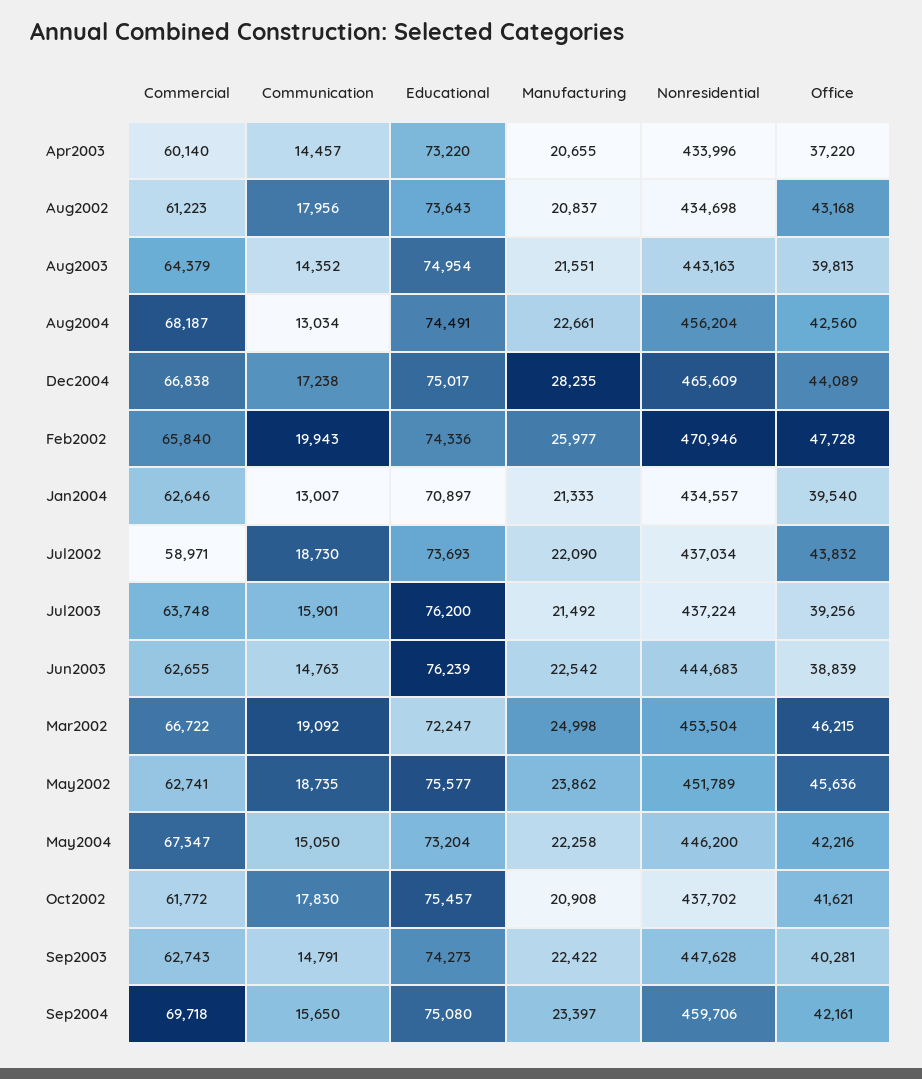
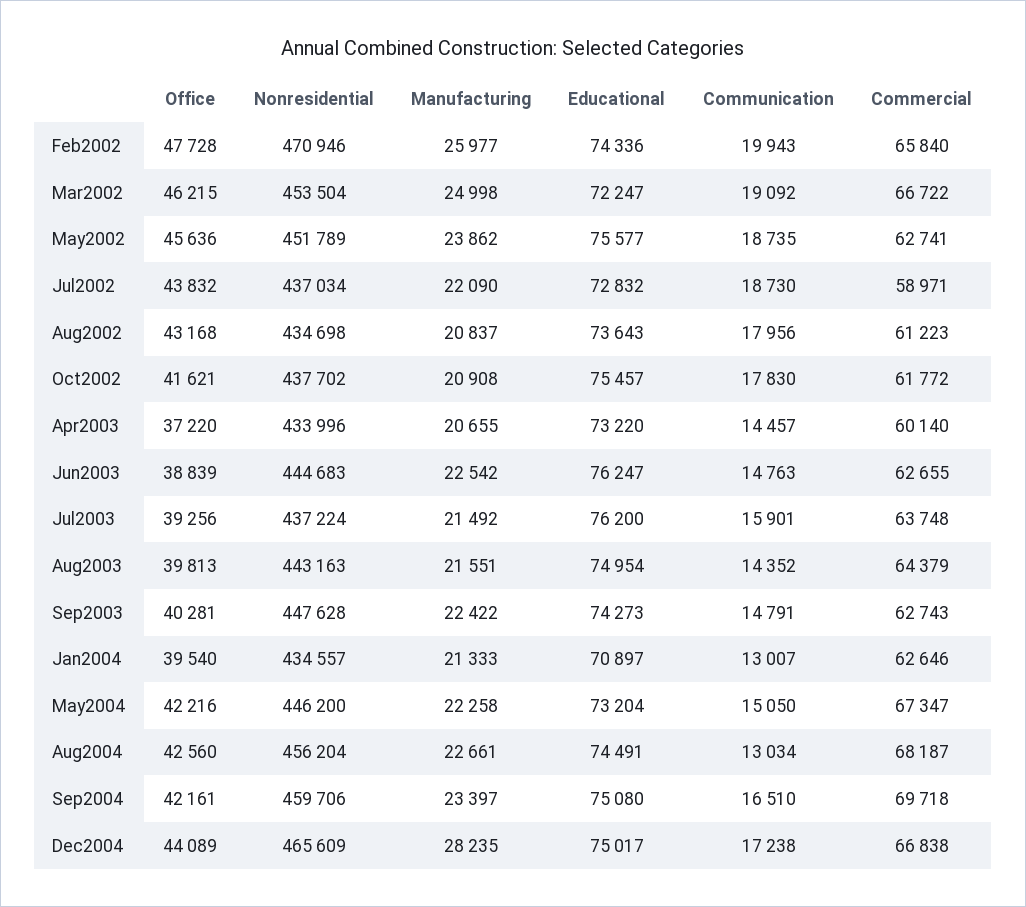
Educational, Jul2002: 73693 -> 72832
Educational, Jun2003: 76239 -> 76247
Communication, Sep2004: 15650 -> 16510

